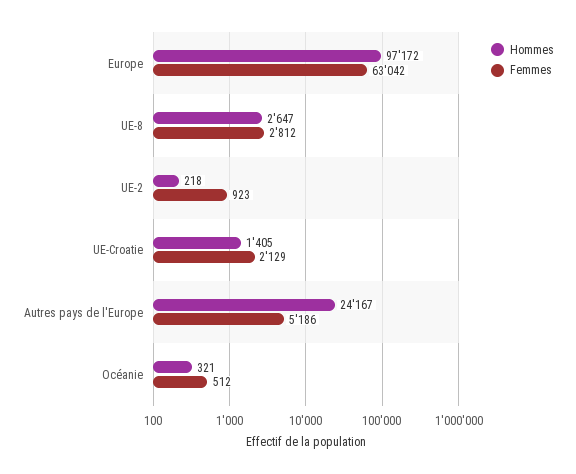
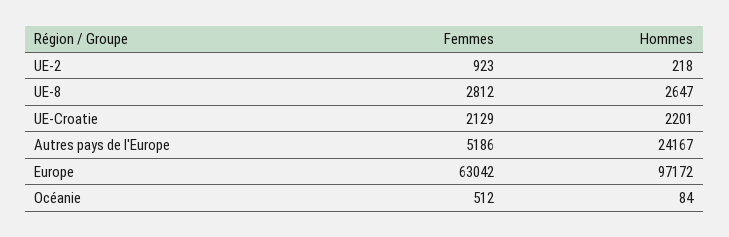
Hommes, UE-Croatie: 1405 -> 2201
Hommes, Océanie: 321 -> 84

